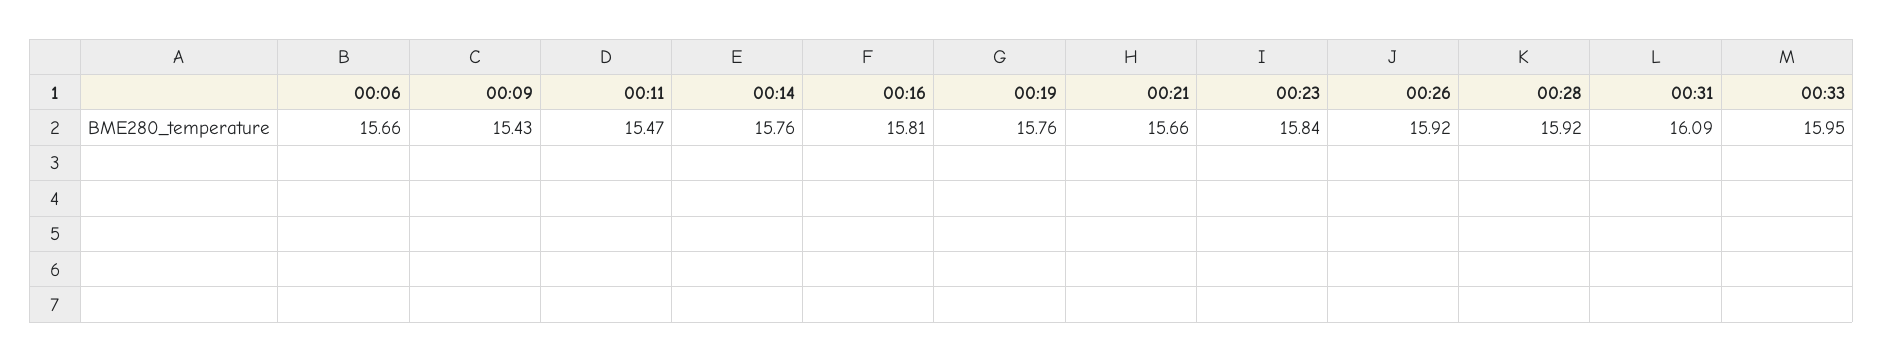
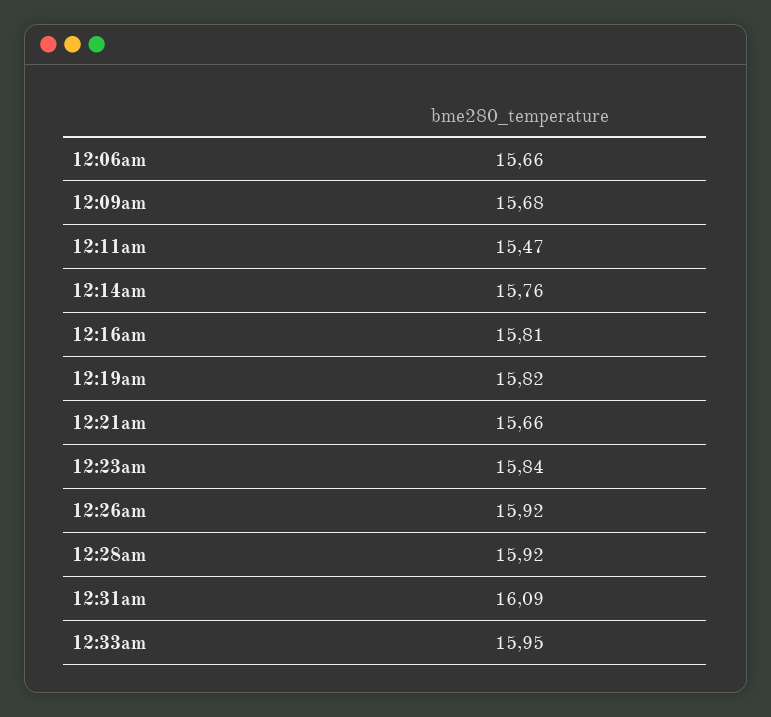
00:09: 15.43 -> 15.68
00:19: 15.76 -> 15.82

